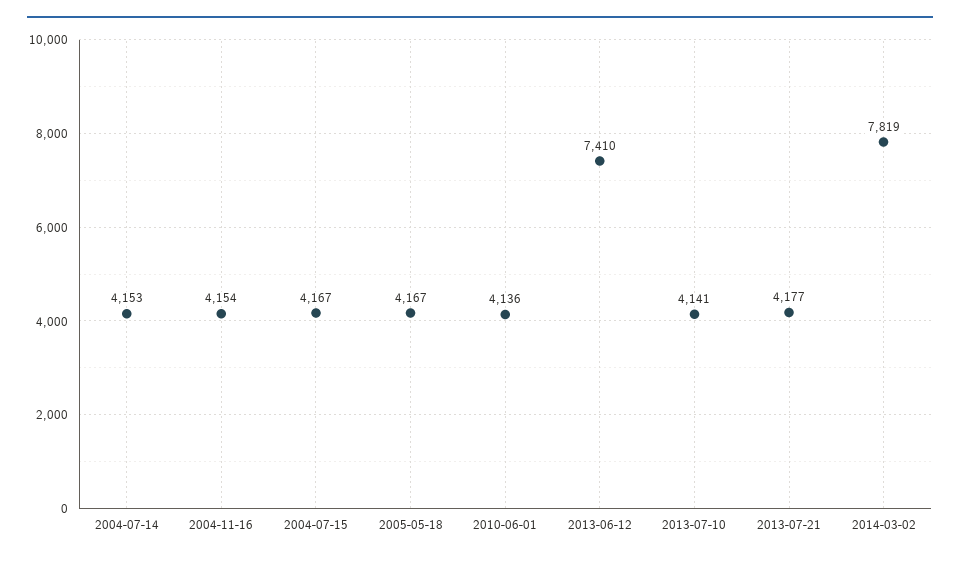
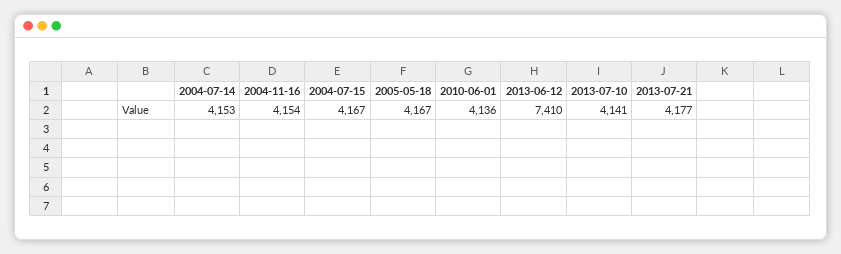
2014-03-02: 7819 -> none

